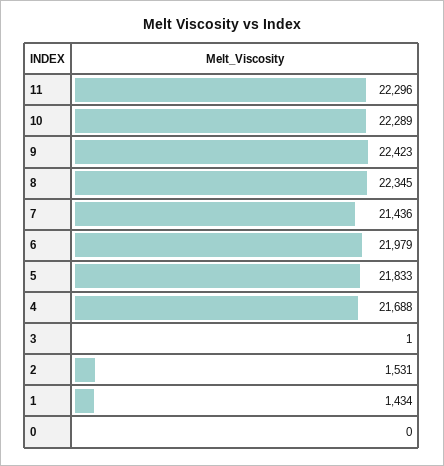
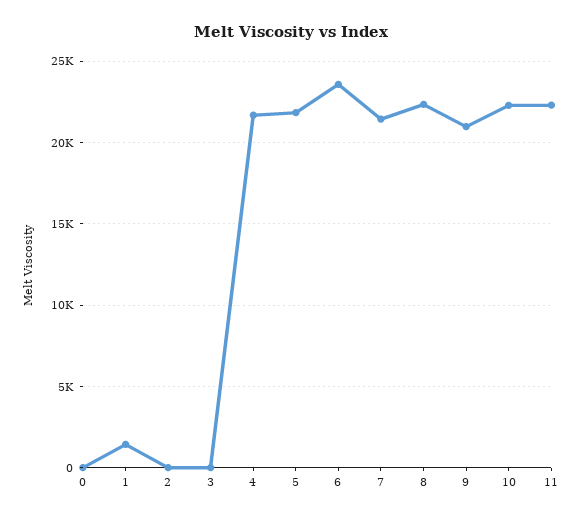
9: 22423 -> 21000
6: 21979 -> 23500
2: 1531 -> 0

